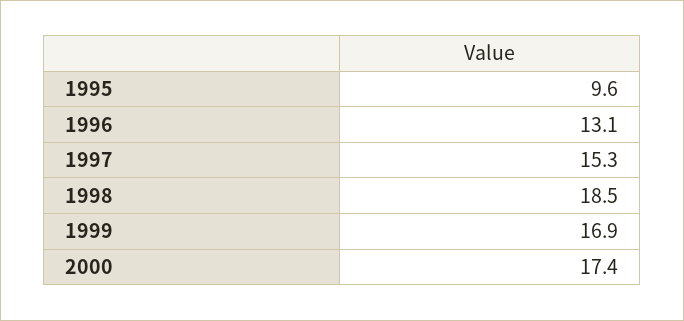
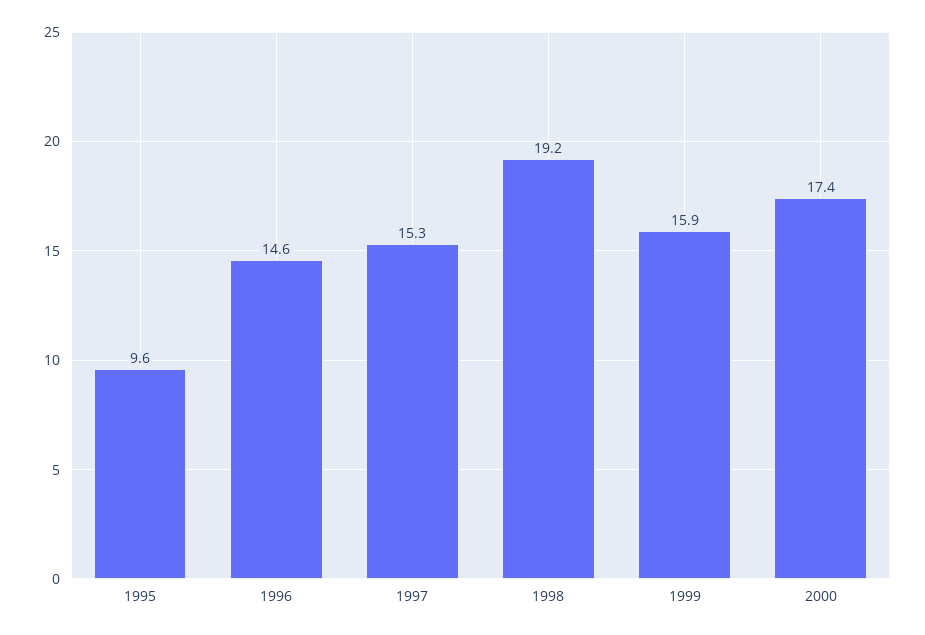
1996: 13.1 -> 14.6
1998: 18.5 -> 19.2
1999: 16.9 -> 15.9

